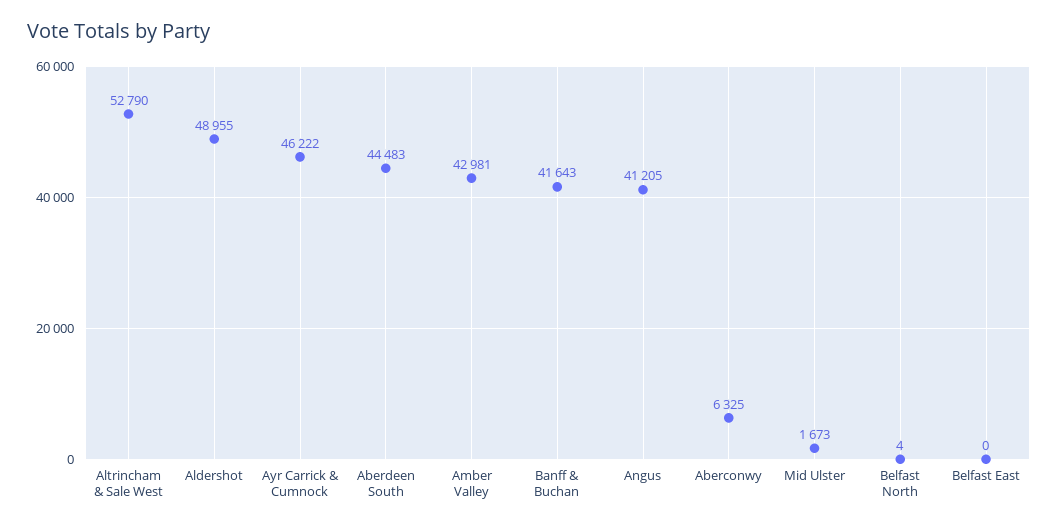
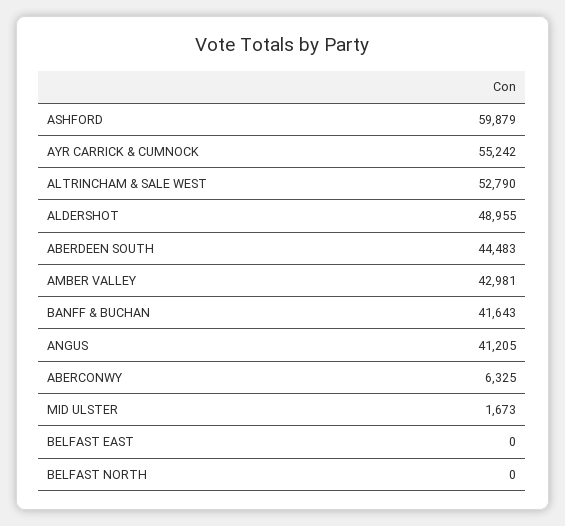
Ayr Carrick & Cumnock: 46222 -> 55242
Belfast North: 4 -> 0
ASHFORD: none -> 59879

